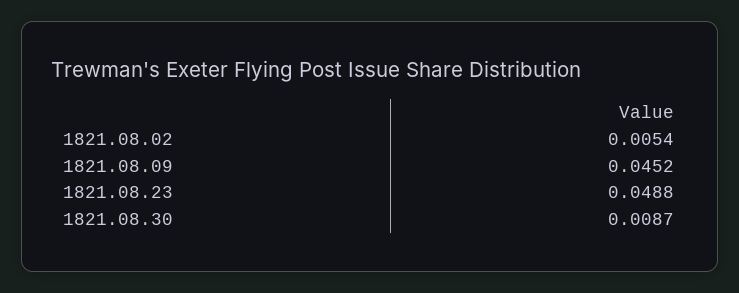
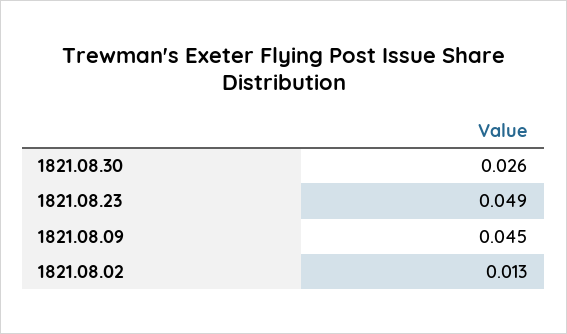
1821.08.02: 0.0054 -> 0.013
1821.08.30: 0.0087 -> 0.026

